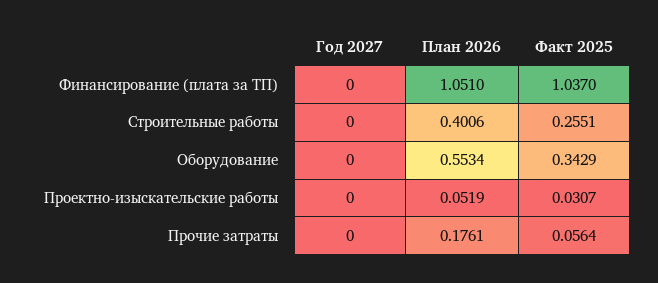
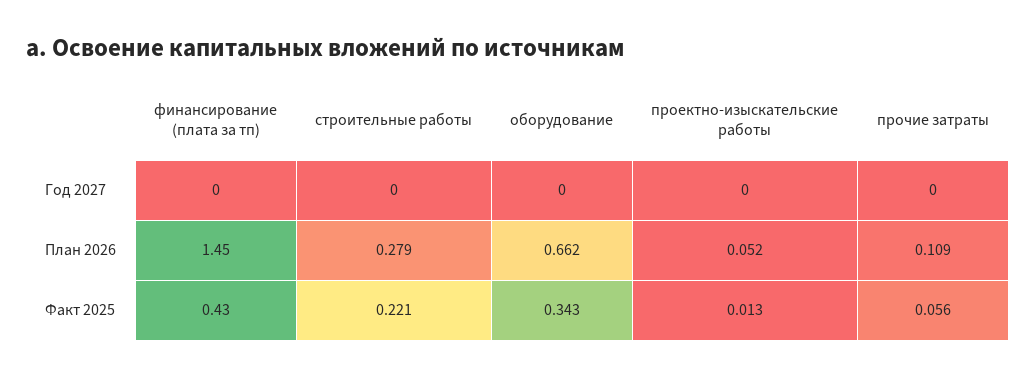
План 2026, Финансирование (плата за ТП): 1.051 -> 1.45
Факт 2025, Финансирование (плата за ТП): 1.037 -> 0.43
План 2026, Строительные работы: 0.4006 -> 0.279
Факт 2025, Строительные работы: 0.2551 -> 0.221
План 2026, Оборудование: 0.5534 -> 0.662
Факт 2025, Проектно-изыскательские работы: 0.0307 -> 0.013
План 2026, Прочие затраты: 0.1761 -> 0.109

